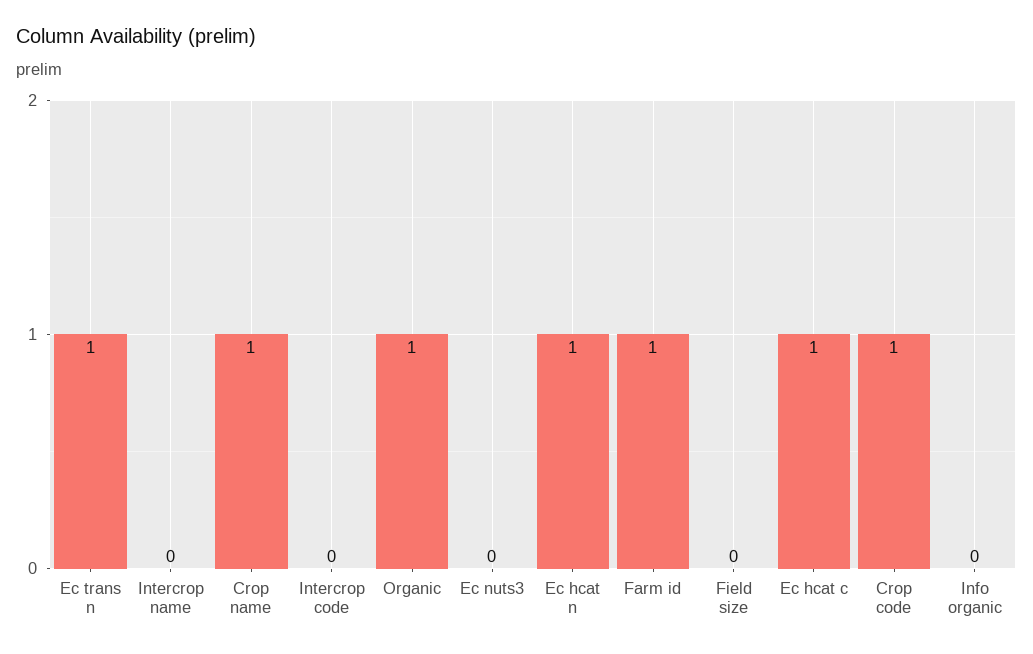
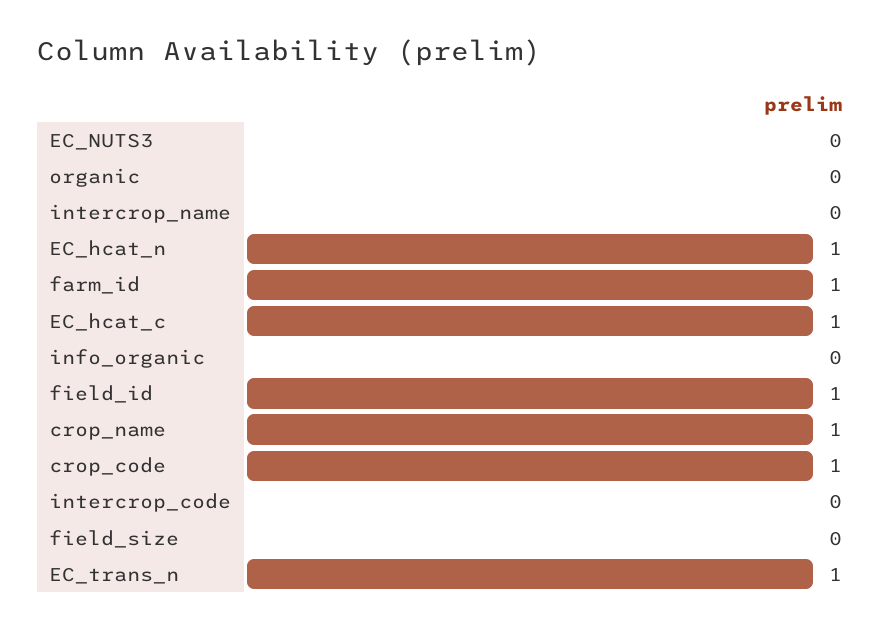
Organic: 1 -> 0
field_id: none -> 1

